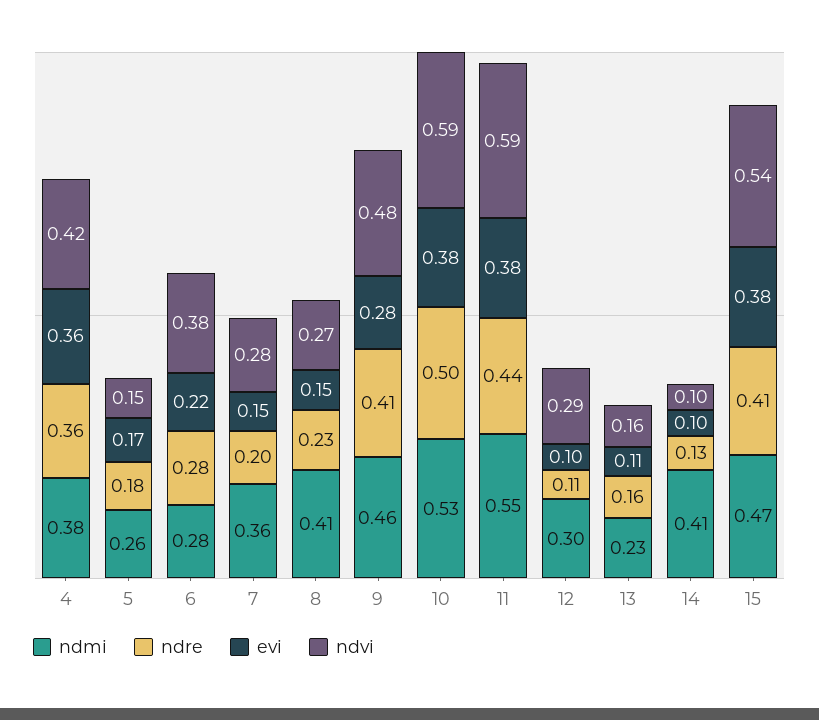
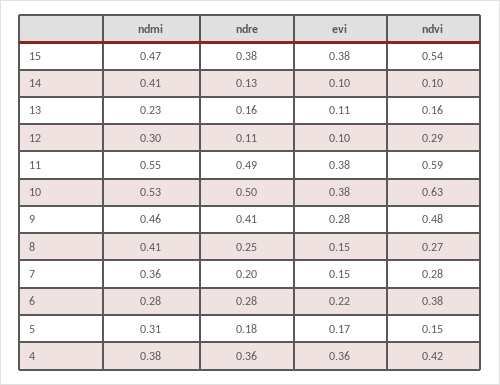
ndmi, 5: 0.26 -> 0.31
ndre, 8: 0.23 -> 0.25
ndvi, 10: 0.59 -> 0.63
ndre, 11: 0.44 -> 0.49
ndre, 15: 0.41 -> 0.38

